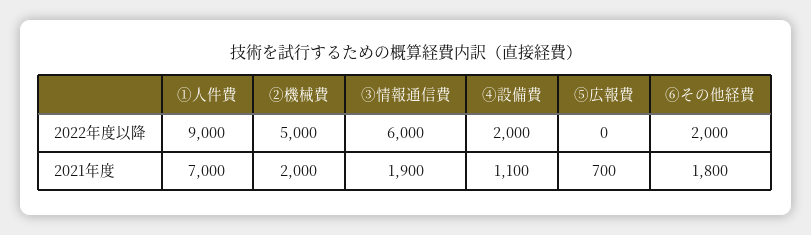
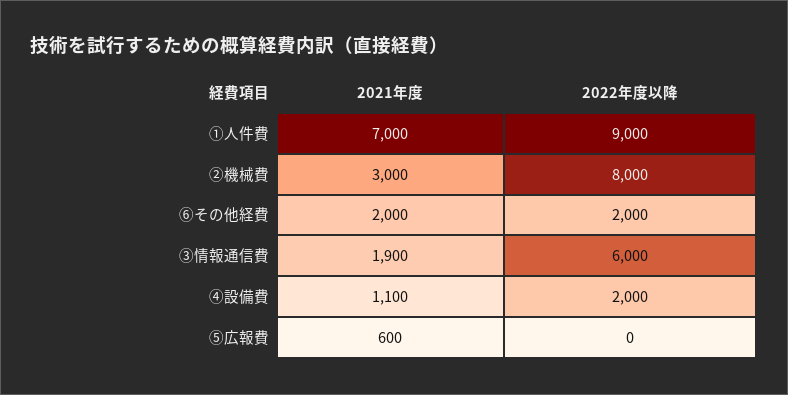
②機械費, 2022年度以降: 5000 -> 8000
②機械費, 2021年度: 2000 -> 3000
⑤広報費, 2021年度: 700 -> 600
⑥その他経費, 2021年度: 1800 -> 2000

